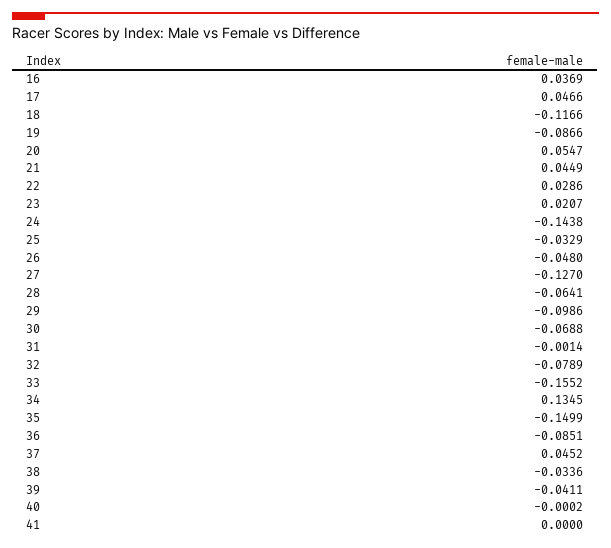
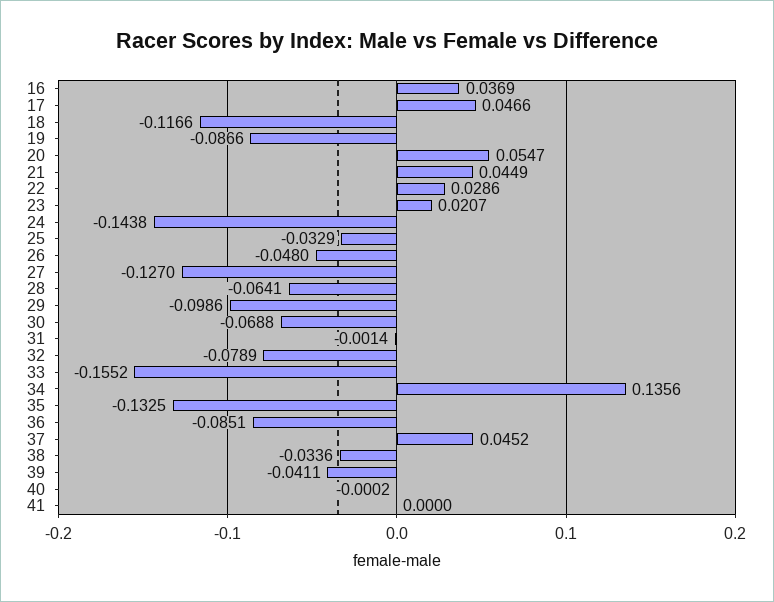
34: 0.1345 -> 0.1356
35: -0.1499 -> -0.1325

